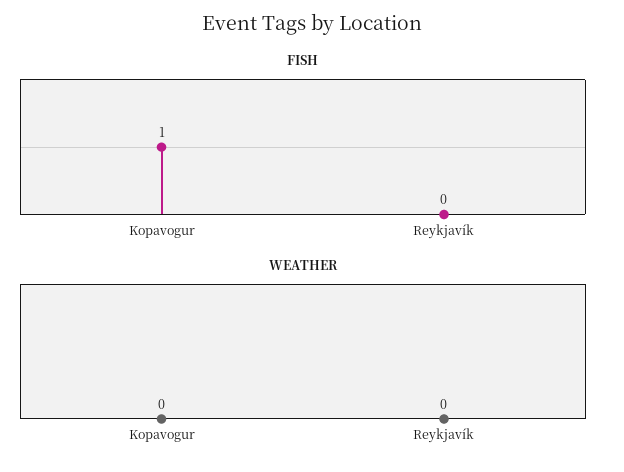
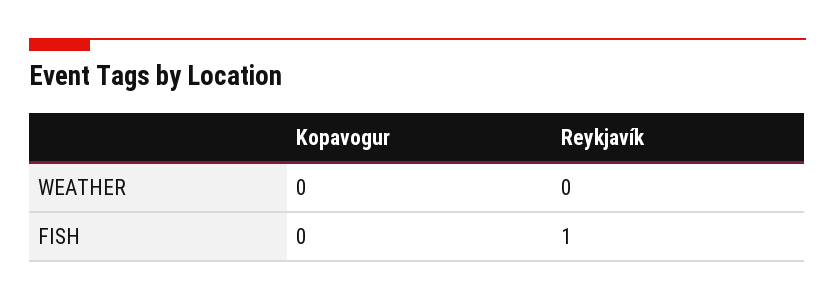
FISH, Kopavogur: 1 -> 0
FISH, Reykjavík: 0 -> 1

